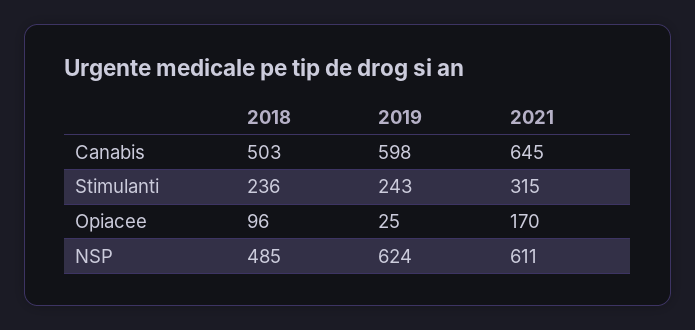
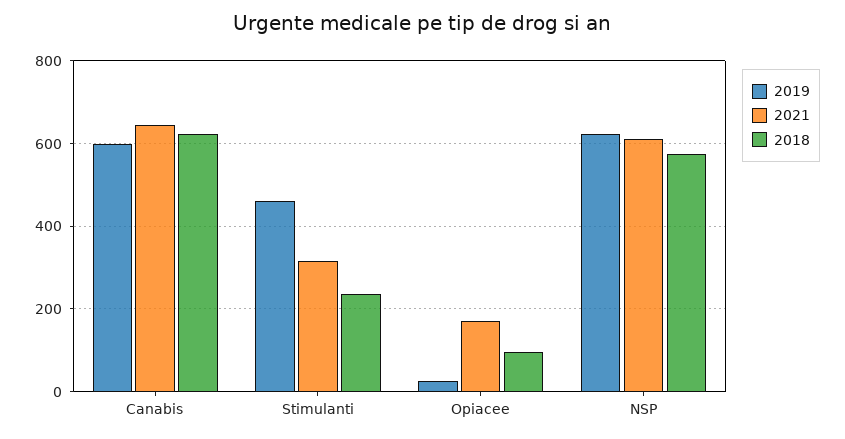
2018, Canabis: 503 -> 620
2019, Stimulanti: 243 -> 460
2018, NSP: 485 -> 580

